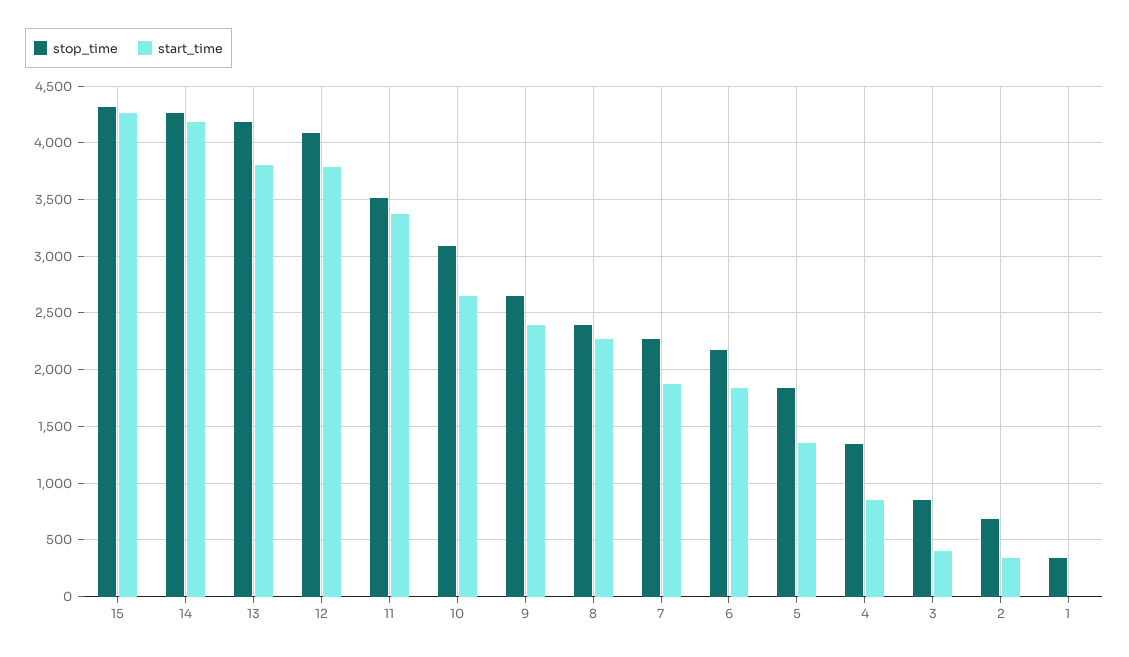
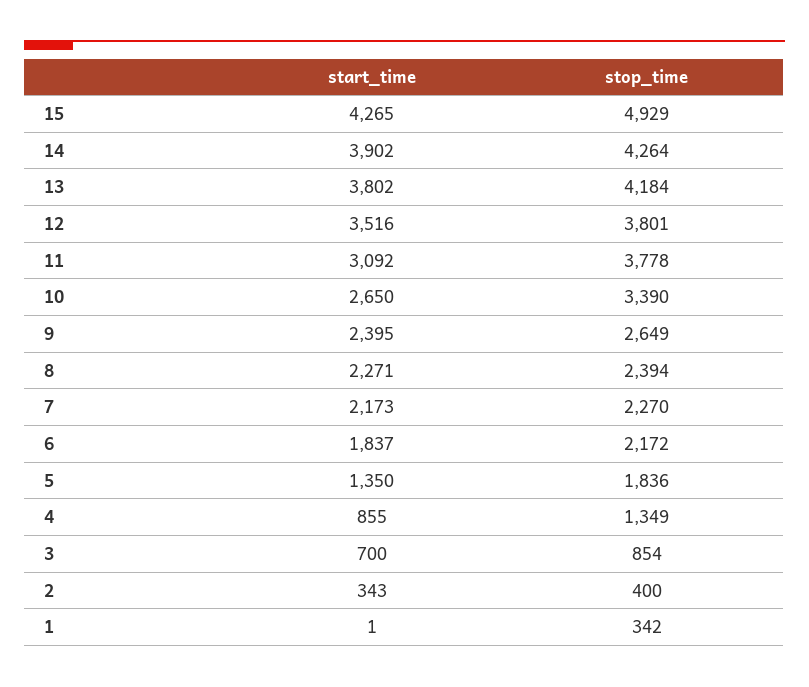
stop_time, 15: 4300 -> 4929
start_time, 14: 4200 -> 3902
stop_time, 12: 4100 -> 3801
start_time, 12: 3800 -> 3516
stop_time, 11: 3500 -> 3778
start_time, 11: 3400 -> 3092
stop_time, 10: 3100 -> 3390
start_time, 7: 1900 -> 2173
start_time, 3: 400 -> 700
stop_time, 2: 700 -> 400

